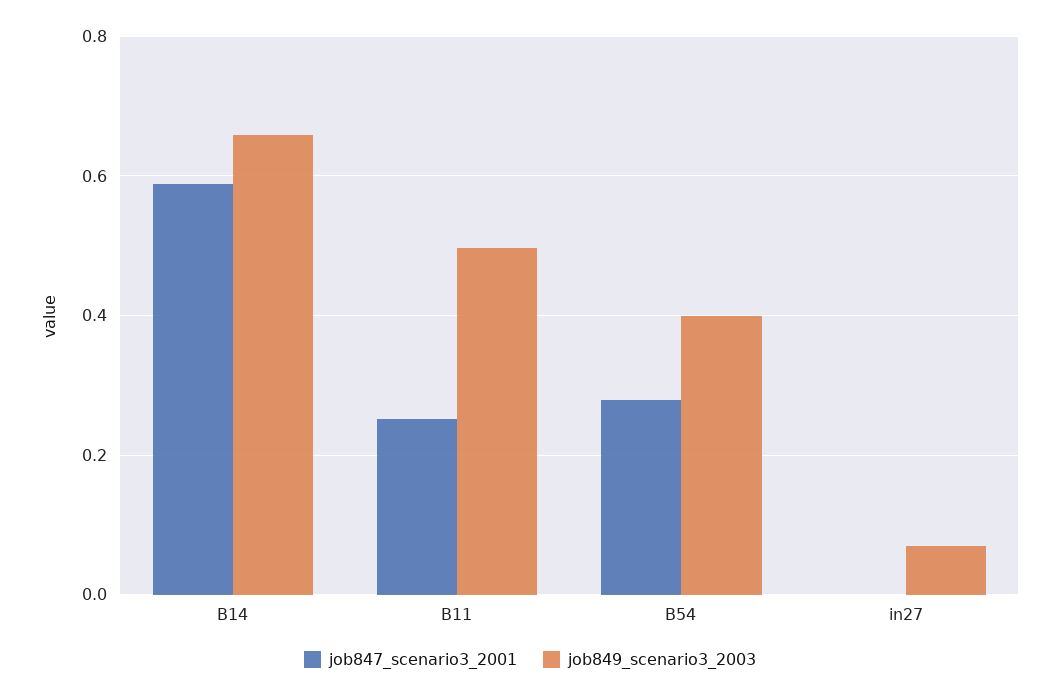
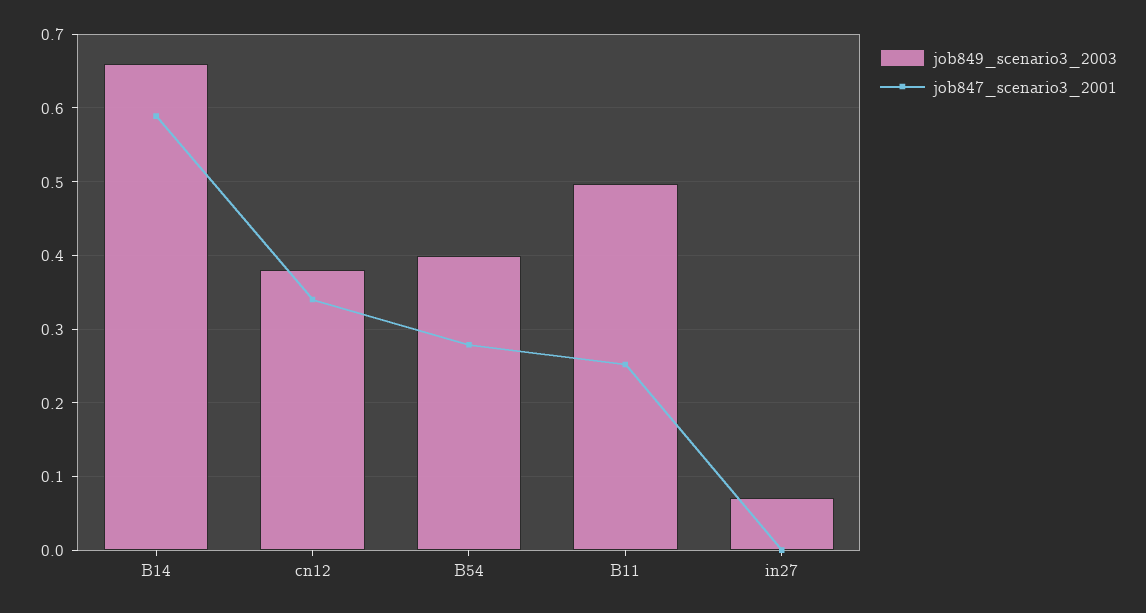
job849_scenario3_2003, cn12: none -> 0.38
job847_scenario3_2001, cn12: none -> 0.34

